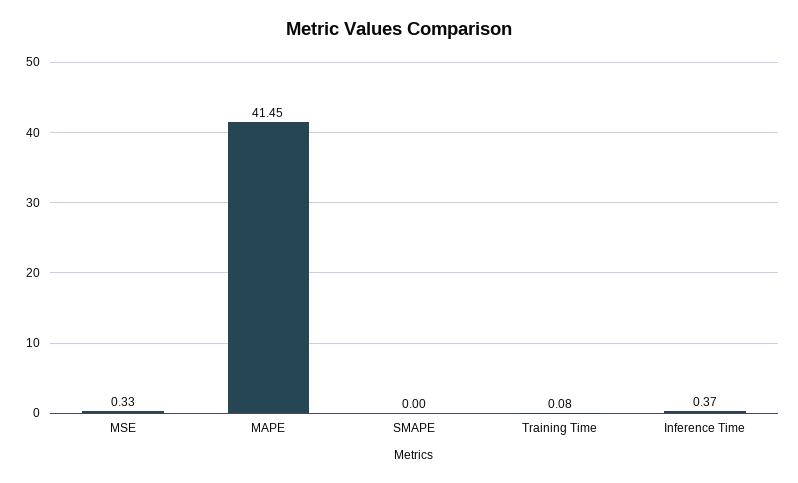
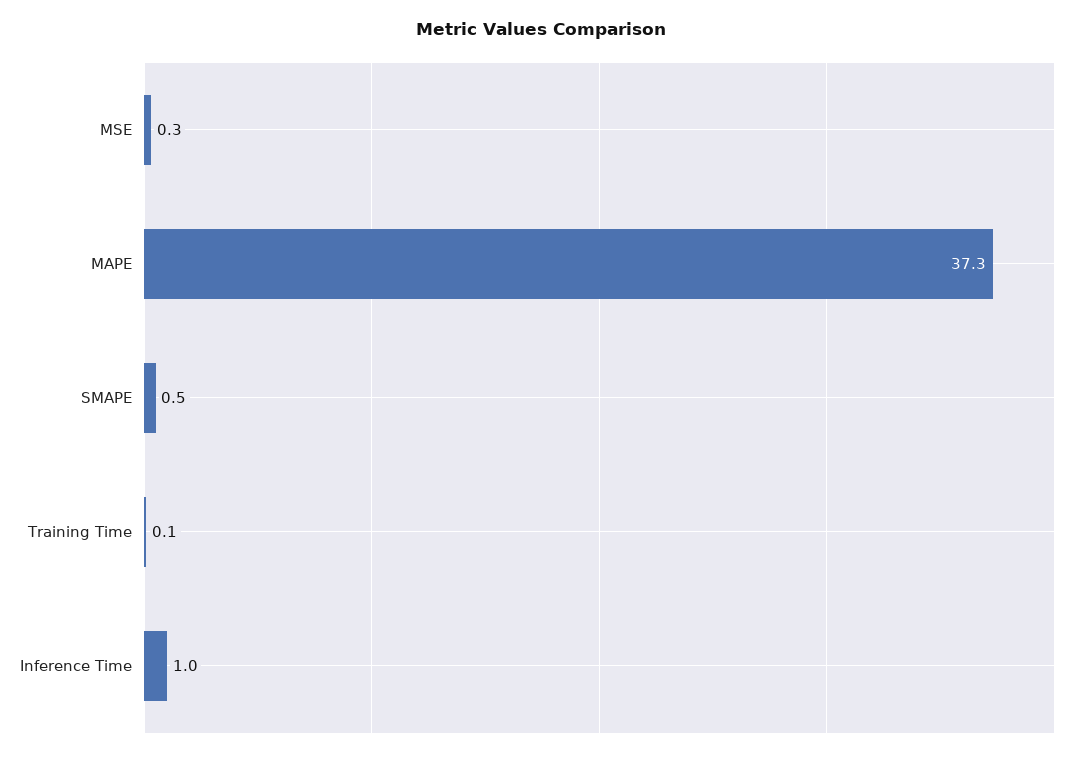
MAPE: 41.45 -> 37.3
SMAPE: 0 -> 0.5
Inference Time: 0.37 -> 1

